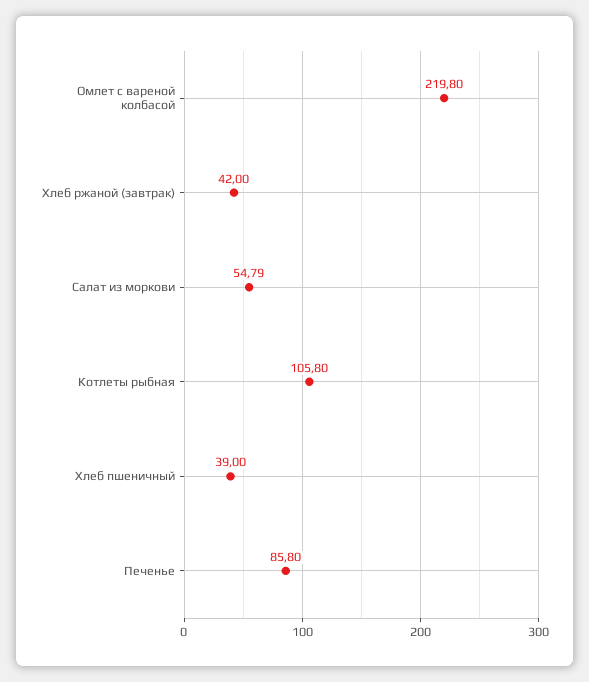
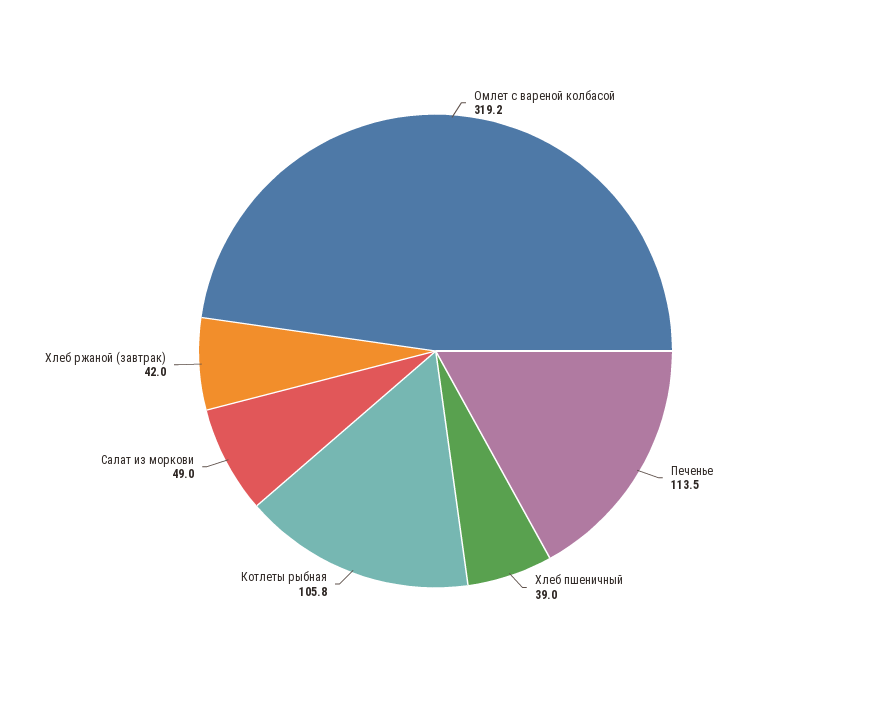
Омлет с вареной колбасой: 219.8 -> 319.2
Салат из моркови: 54.79 -> 49
Печенье: 85.8 -> 113.5

